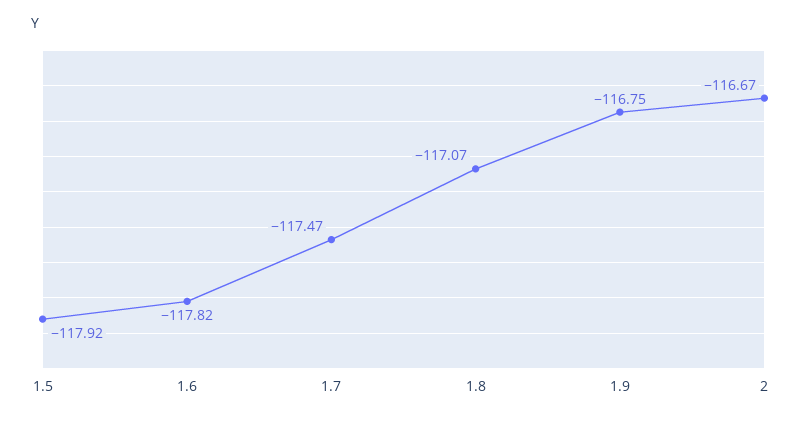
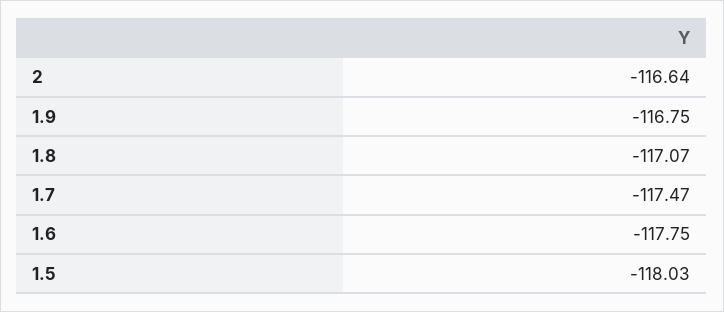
1.5: -117.92 -> -118.03
1.6: -117.82 -> -117.75
2: -116.67 -> -116.64

